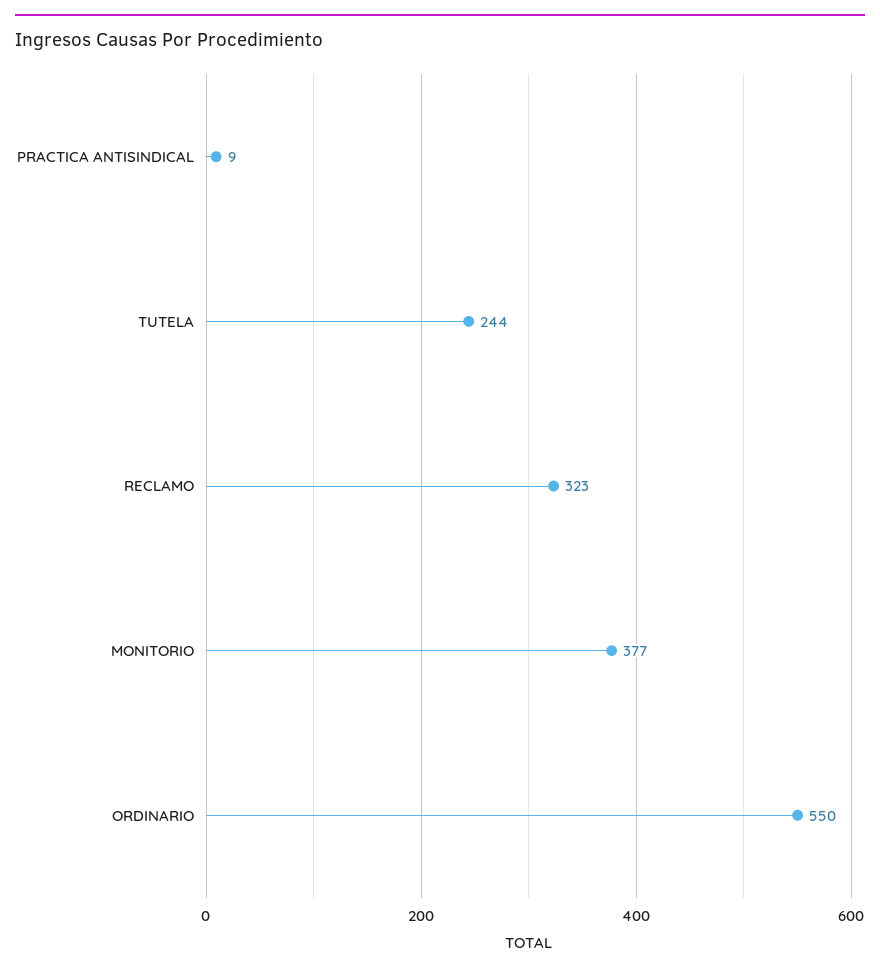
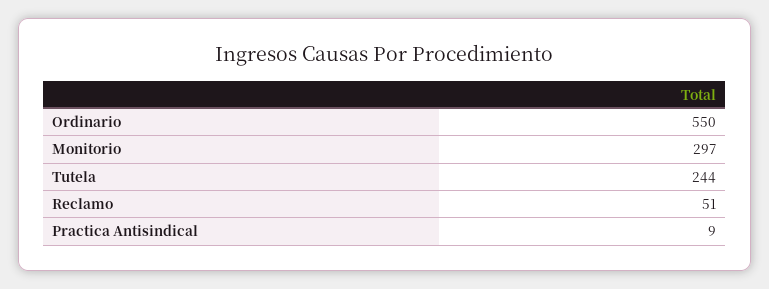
RECLAMO: 323 -> 51
MONITORIO: 377 -> 297

